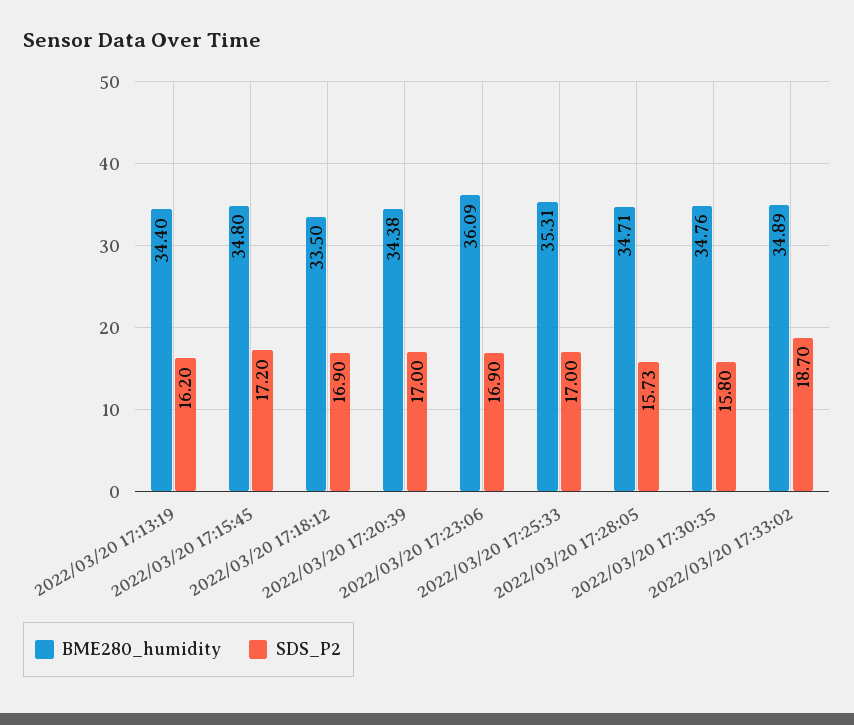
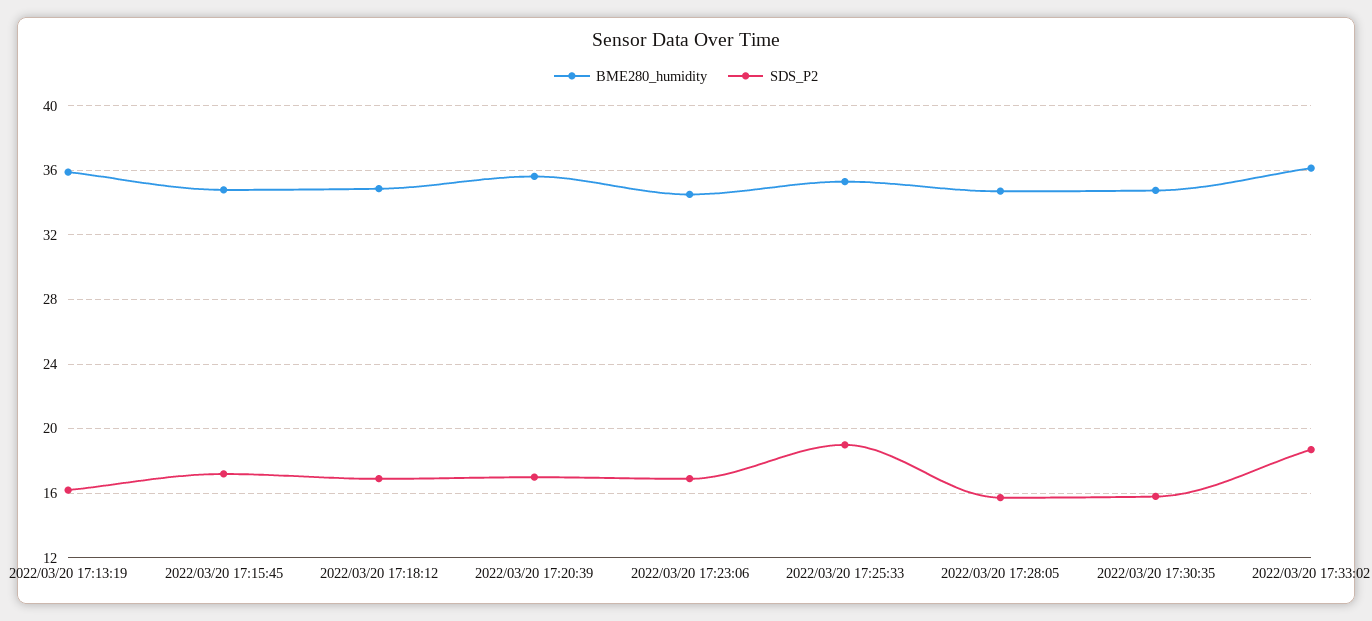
BME280_humidity, 2022/03/20 17:13:19: 34.4 -> 36
BME280_humidity, 2022/03/20 17:18:12: 33.5 -> 35
BME280_humidity, 2022/03/20 17:20:39: 34.38 -> 35.5
BME280_humidity, 2022/03/20 17:23:06: 36.09 -> 34.5
SDS_P2, 2022/03/20 17:25:33: 17 -> 19
BME280_humidity, 2022/03/20 17:33:02: 34.89 -> 36

